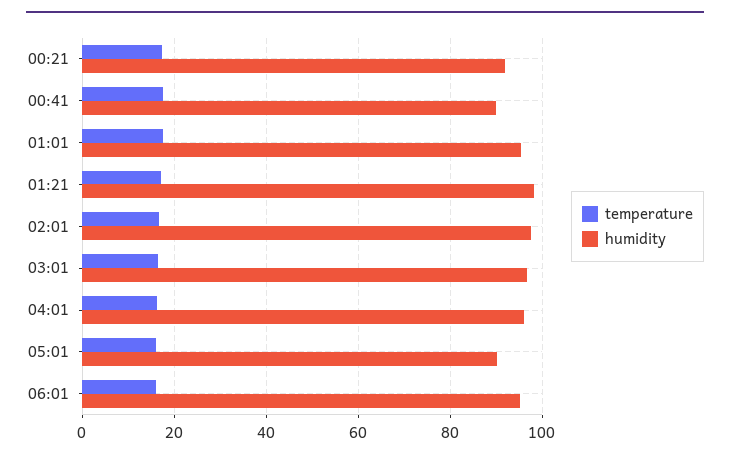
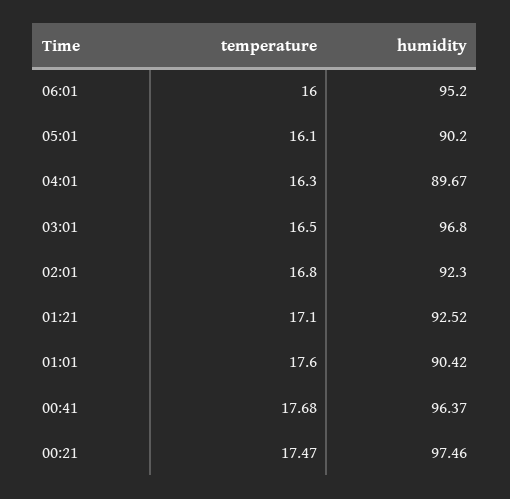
humidity, 00:21: 92 -> 97.46
humidity, 00:41: 90 -> 96.37
humidity, 01:01: 96 -> 90.42
humidity, 01:21: 98 -> 92.52
humidity, 02:01: 98 -> 92.3
humidity, 04:01: 96 -> 89.67

